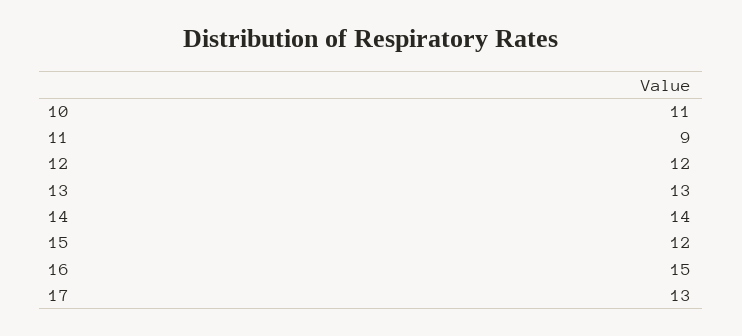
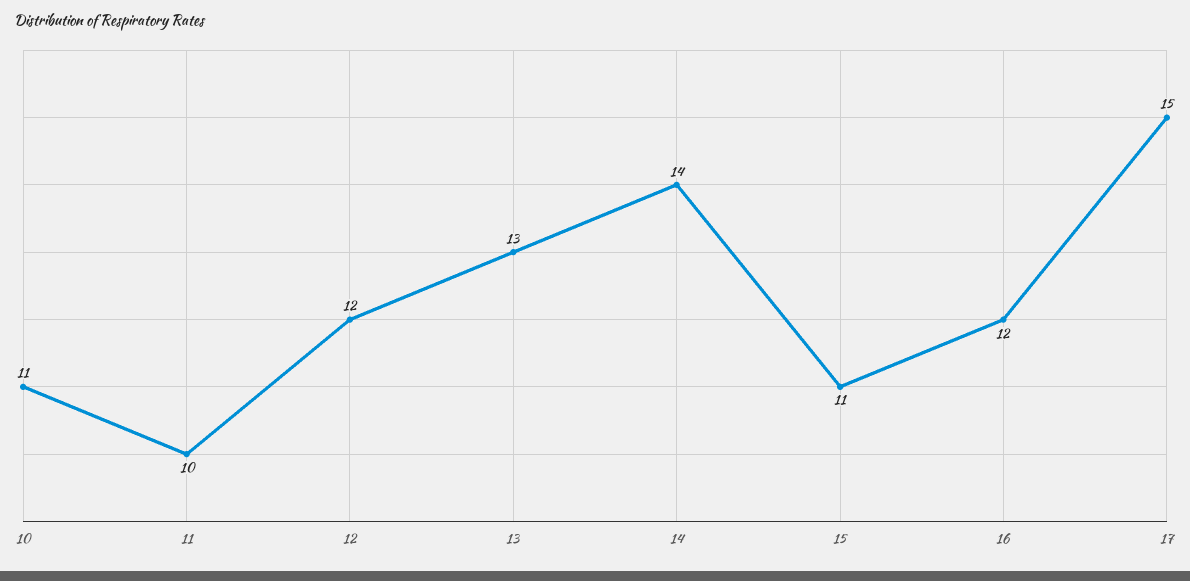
11: 9 -> 10
15: 12 -> 11
16: 15 -> 12
17: 13 -> 15

